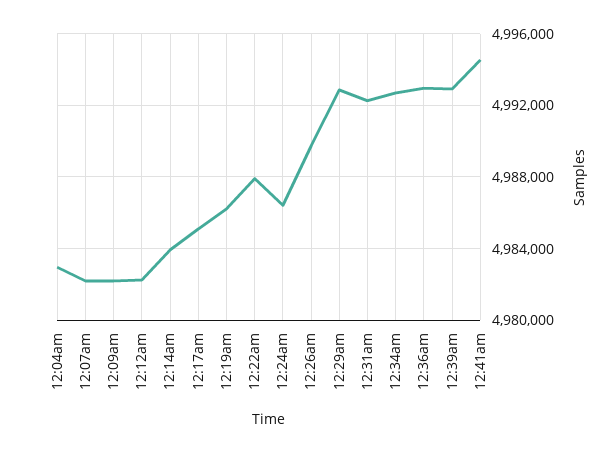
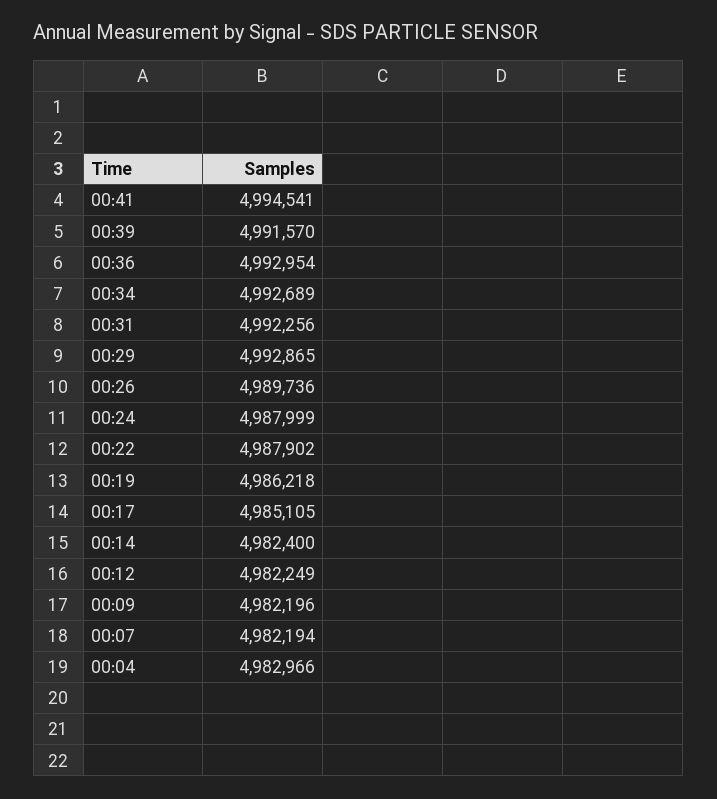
12:14am: 4984000 -> 4982400
12:24am: 4986500 -> 4987999
12:39am: 4993000 -> 4991570

